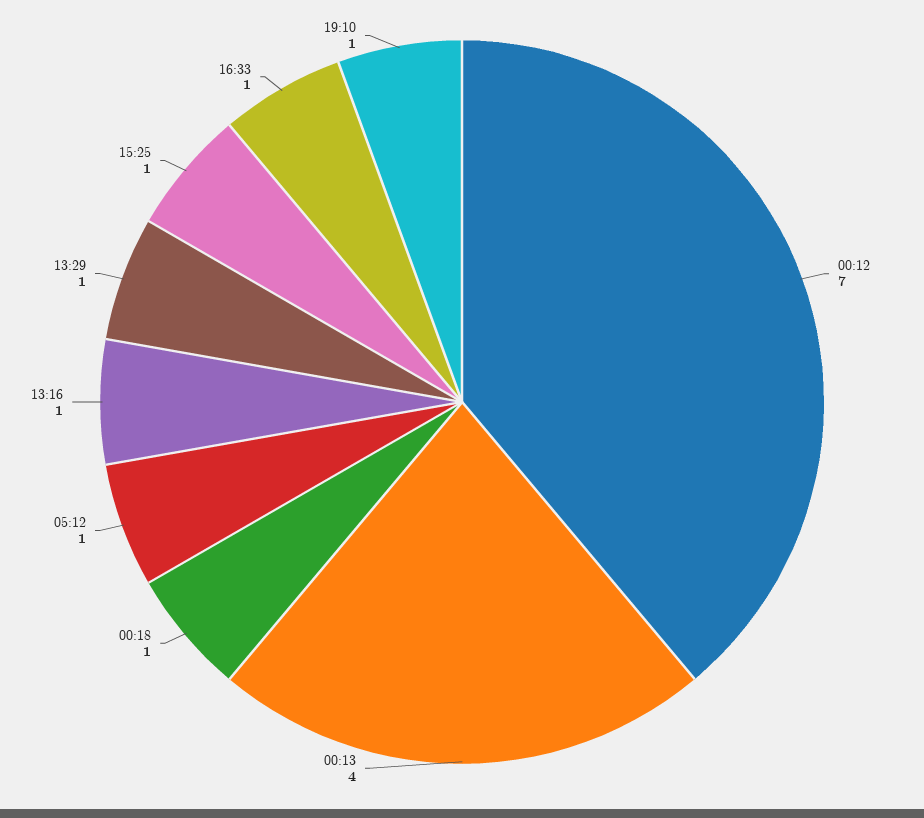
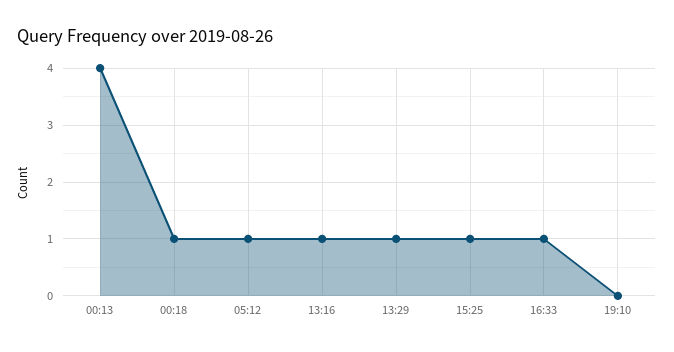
00:12: 7 -> none
19:10: 1 -> 0

